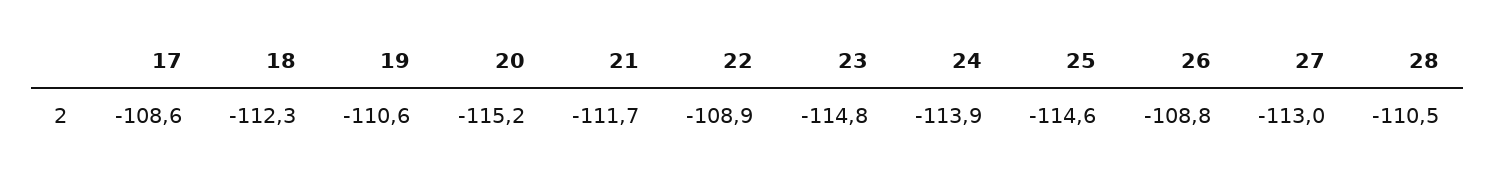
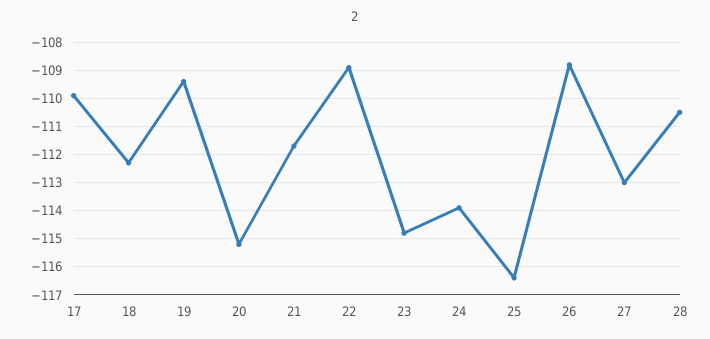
17: -108.6 -> -110
19: -110.6 -> -109.5
25: -114.6 -> -116.5

